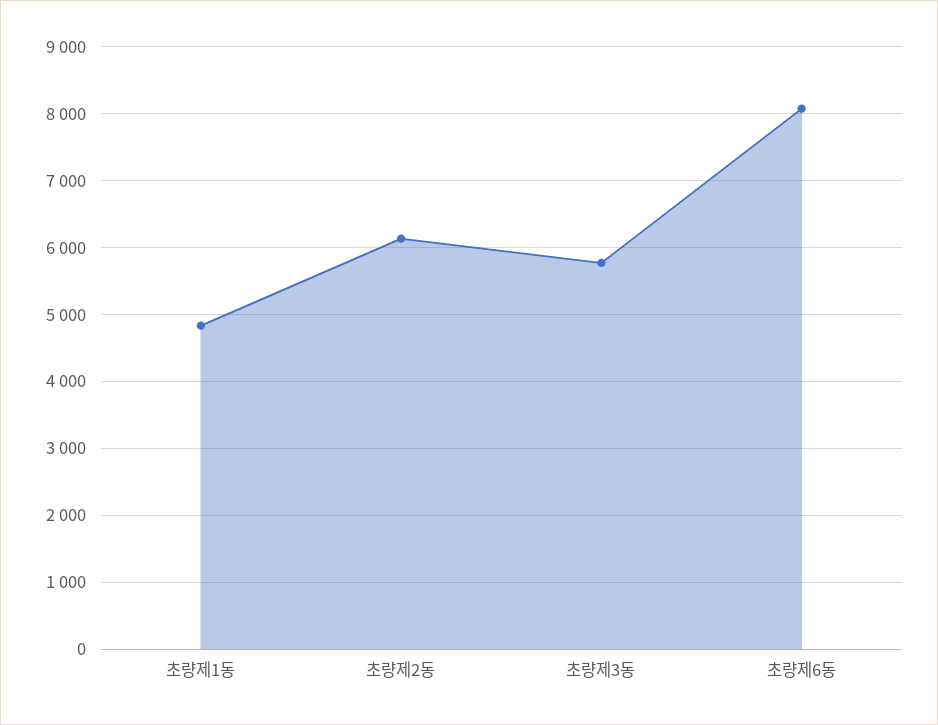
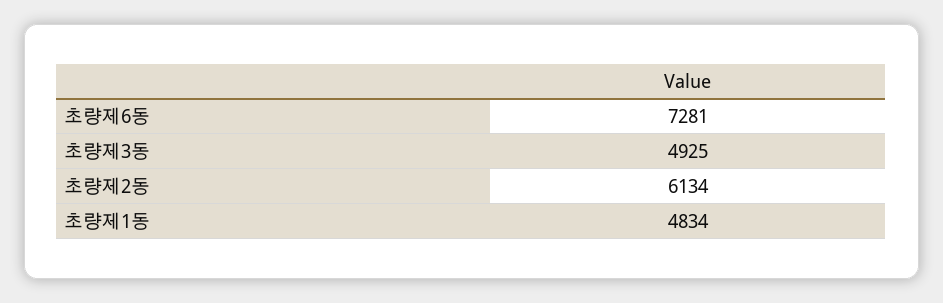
초량제3동: 5800 -> 4925
초량제6동: 8100 -> 7281

